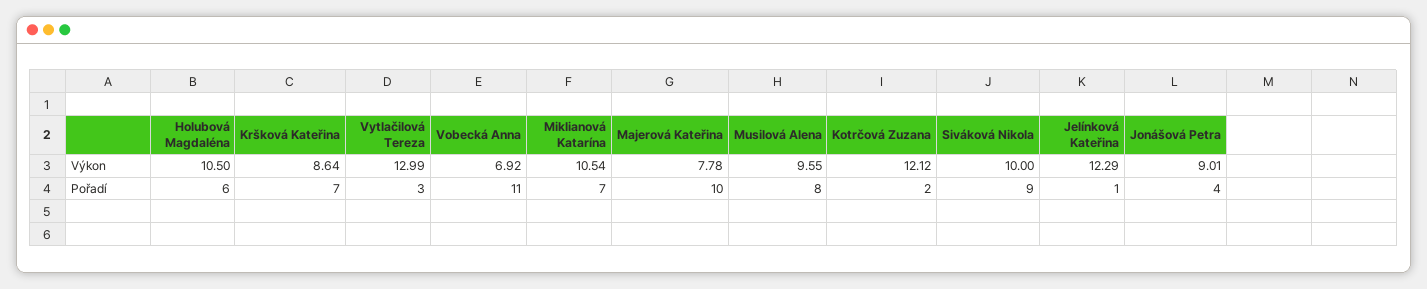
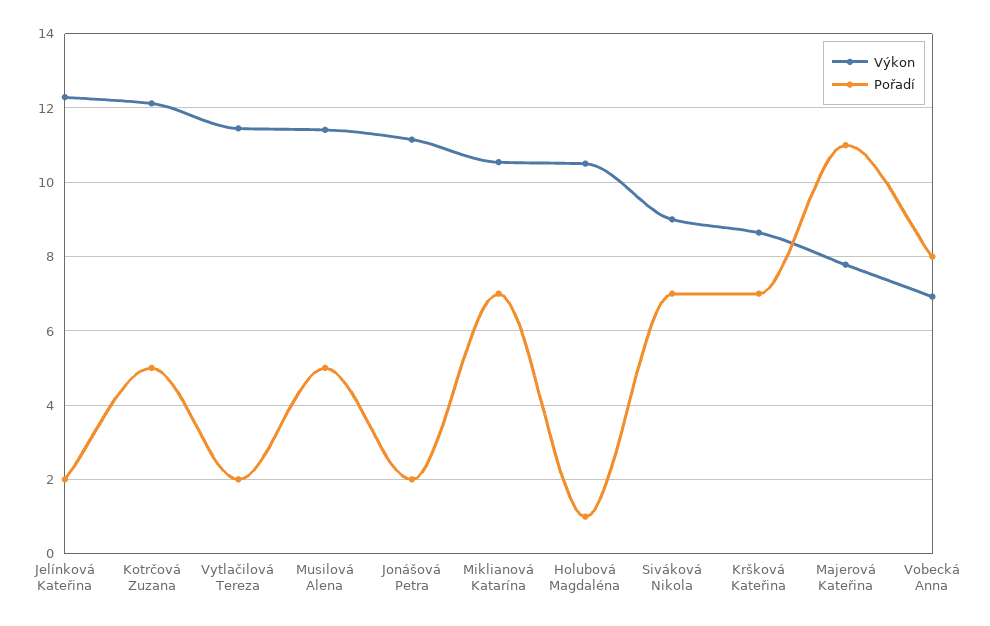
Výkon, Vytlačilová Tereza: 12.99 -> 11.4
Výkon, Musilová Alena: 9.55 -> 11.4
Výkon, Siváková Nikola: 10 -> 9
Výkon, Jonášová Petra: 9.01 -> 11.2
Pořadí, Holubová Magdaléna: 6 -> 1
Pořadí, Vytlačilová Tereza: 3 -> 2
Pořadí, Vobecká Anna: 11 -> 8
Pořadí, Majerová Kateřina: 10 -> 11
Pořadí, Musilová Alena: 8 -> 5
Pořadí, Kotrčová Zuzana: 2 -> 5
Pořadí, Siváková Nikola: 9 -> 7
Pořadí, Jelínková Kateřina: 1 -> 2
Pořadí, Jonášová Petra: 4 -> 2

